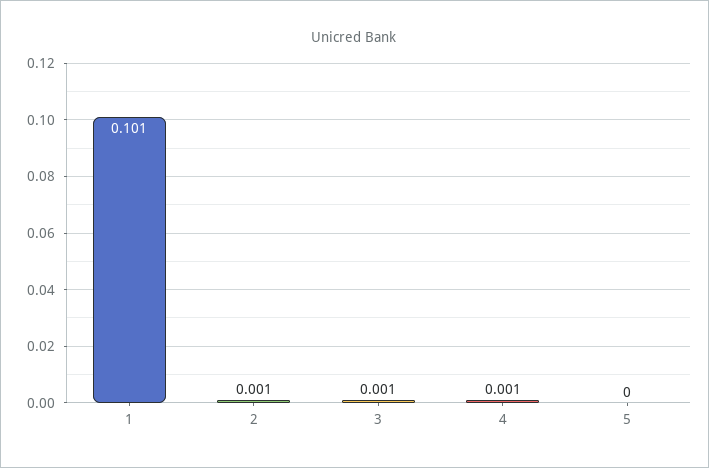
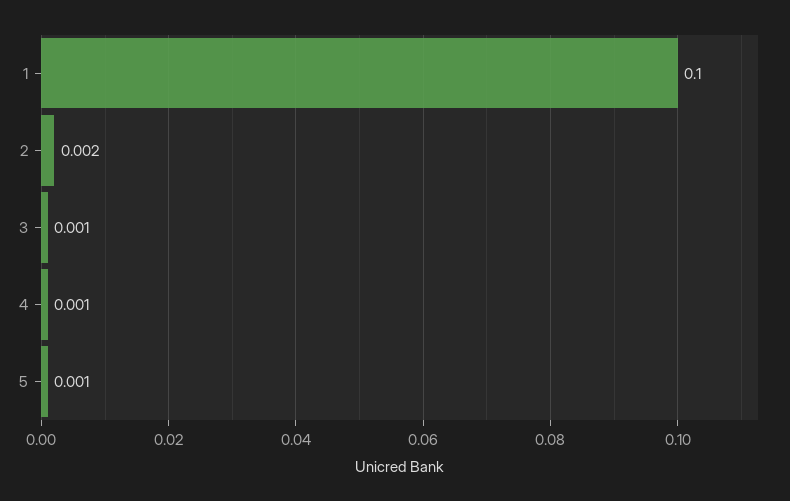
1: 0.101 -> 0.1
2: 0.001 -> 0.002
5: 0 -> 0.001

